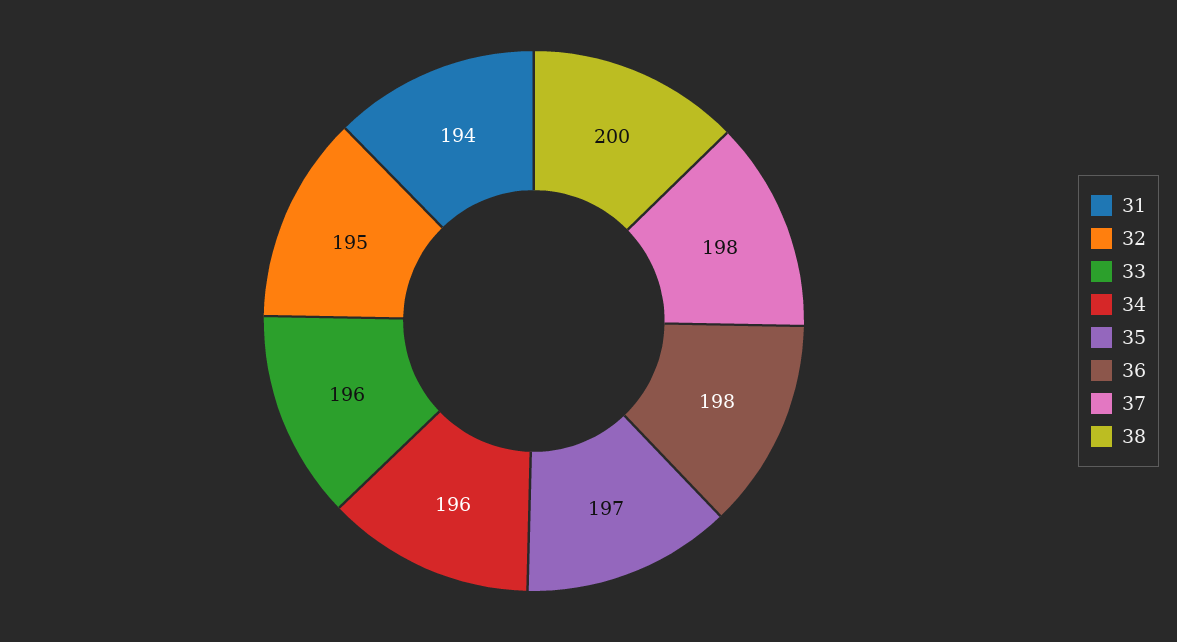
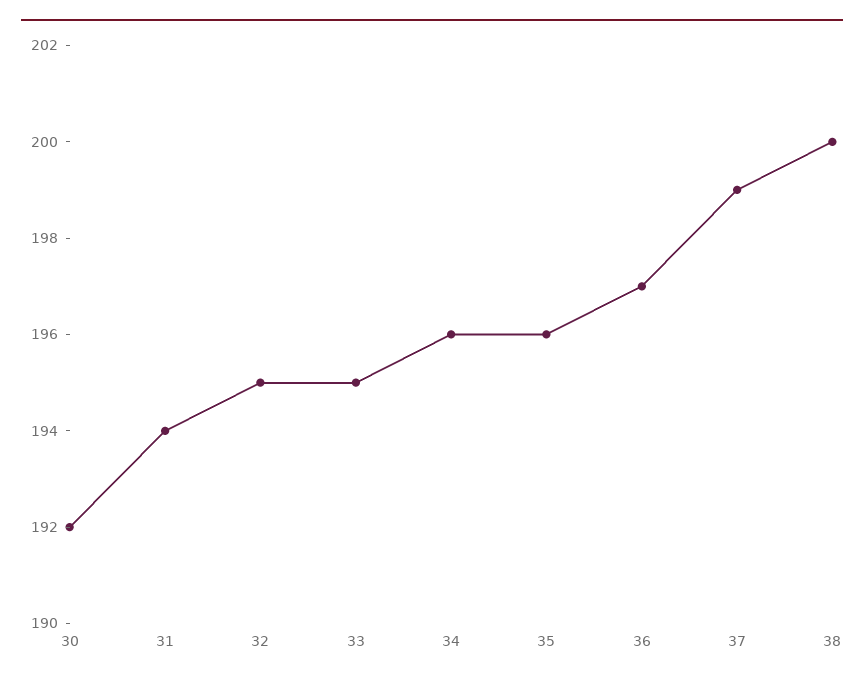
33: 196 -> 195
35: 197 -> 196
36: 198 -> 197
37: 198 -> 199
30: none -> 192

